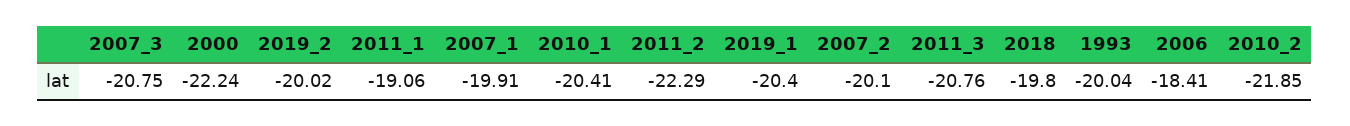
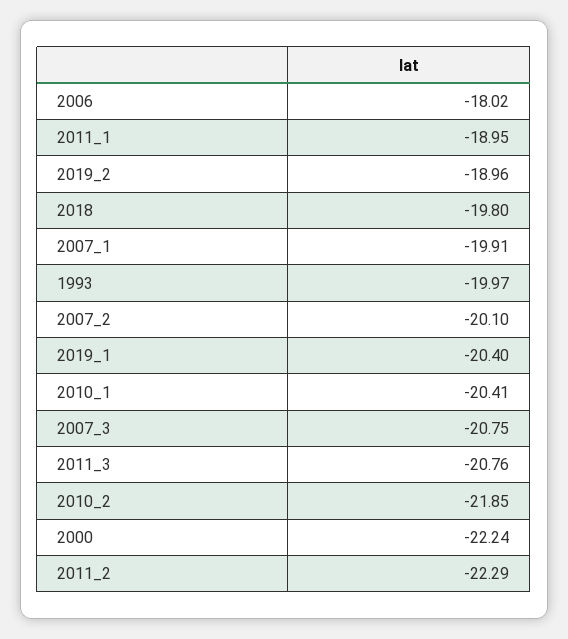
2019_2: -20.02 -> -18.96
2011_1: -19.06 -> -18.95
1993: -20.04 -> -19.97
2006: -18.41 -> -18.02

